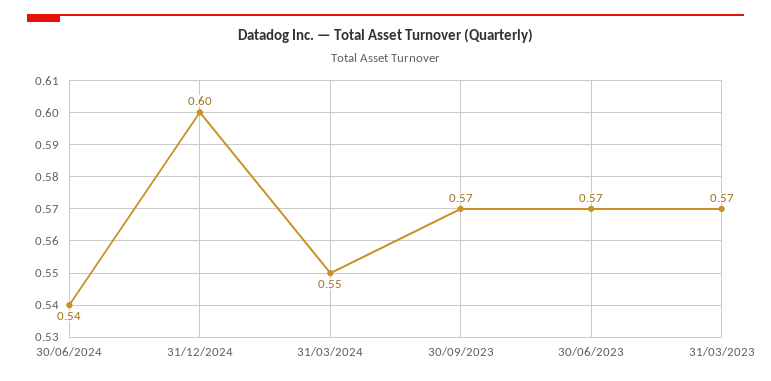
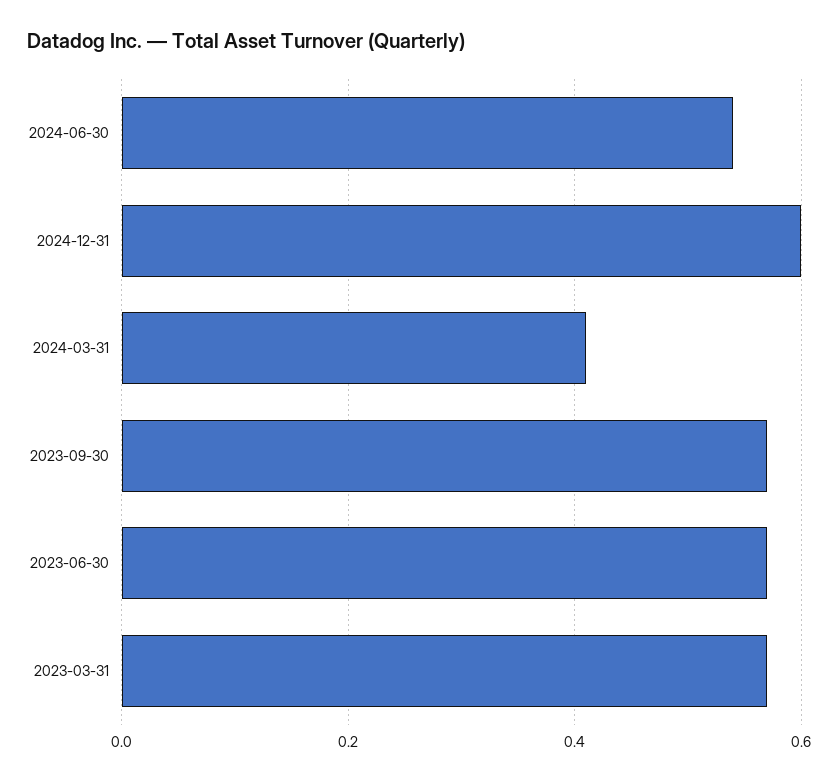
31/03/2024: 0.55 -> 0.4

